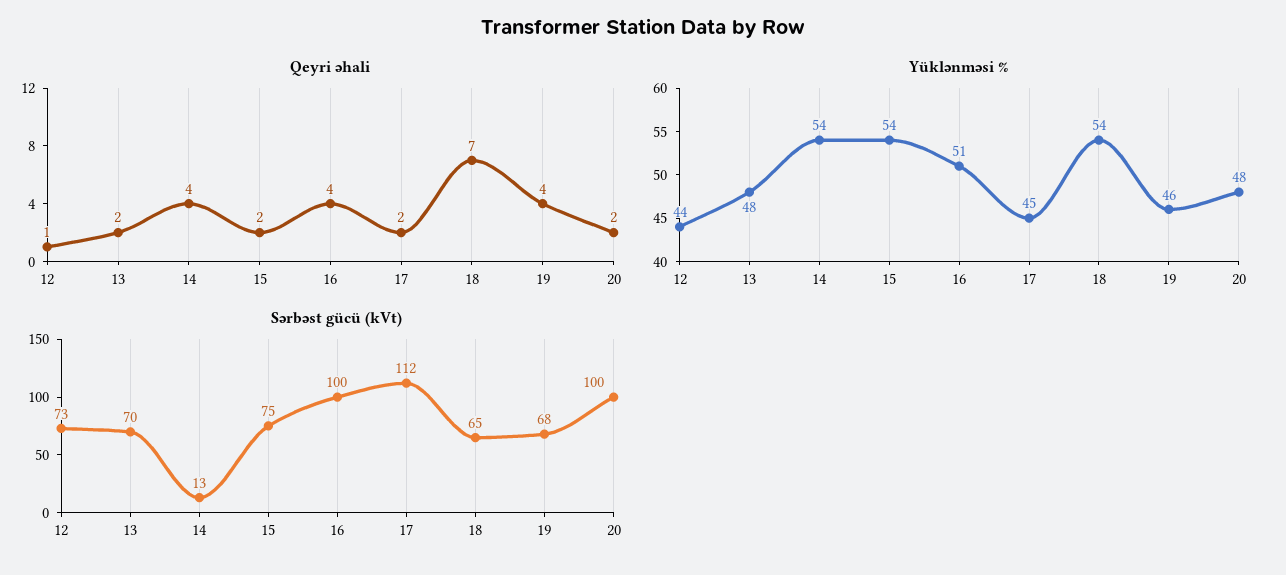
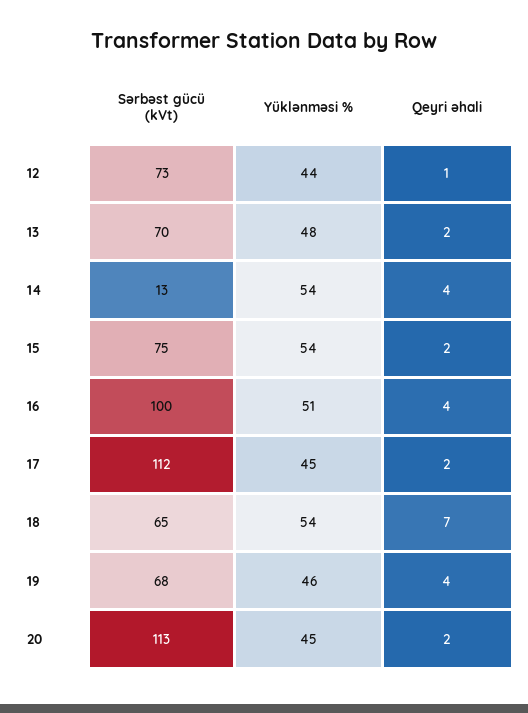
Yüklənməsi %, 20: 48 -> 45
Sərbəst gücü (kVt), 20: 100 -> 113

